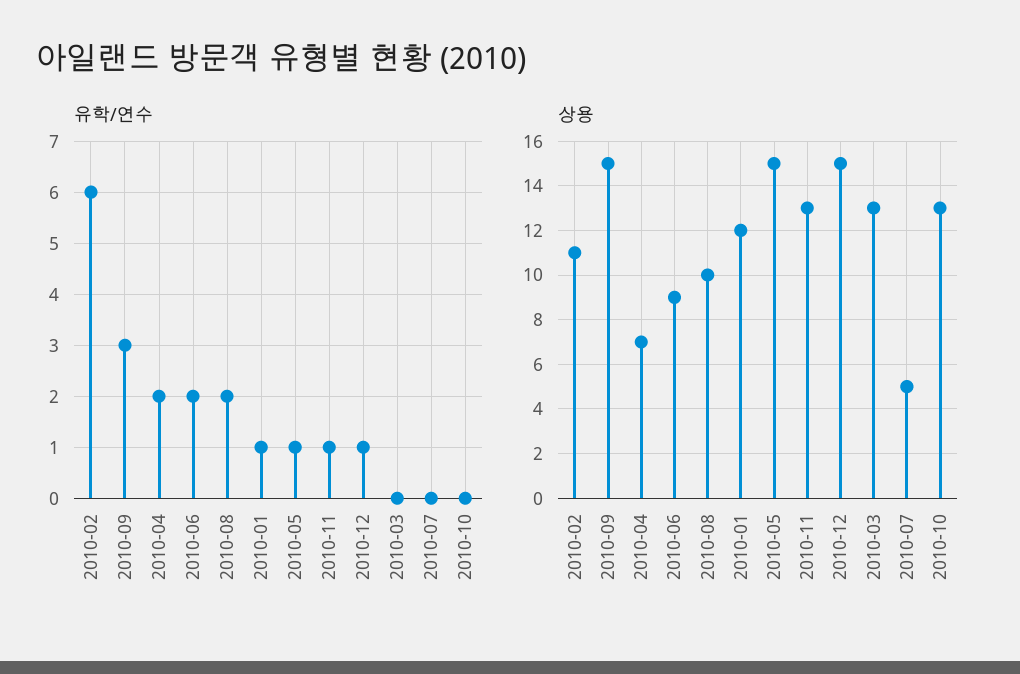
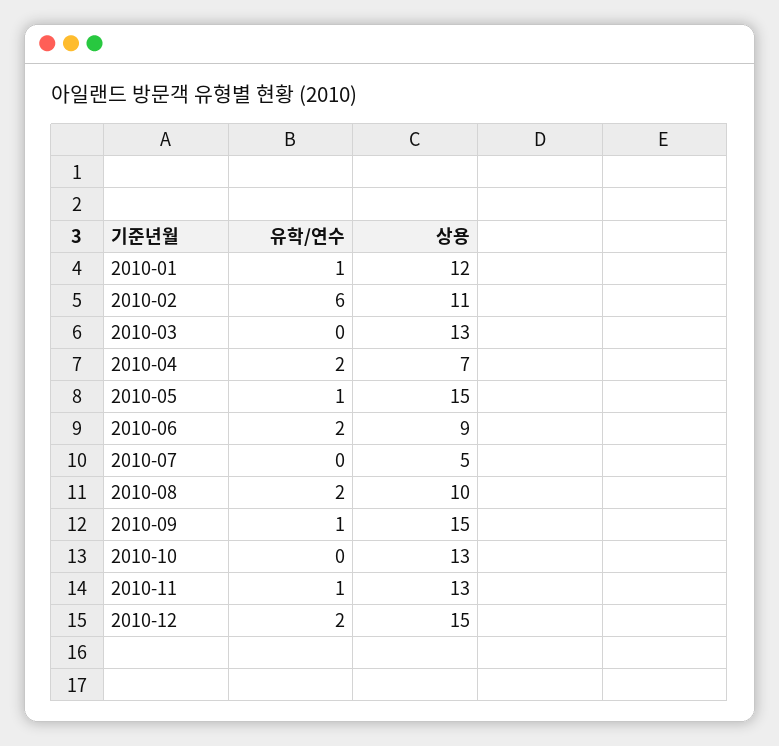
유학/연수, 2010-09: 3 -> 1
유학/연수, 2010-12: 1 -> 2

